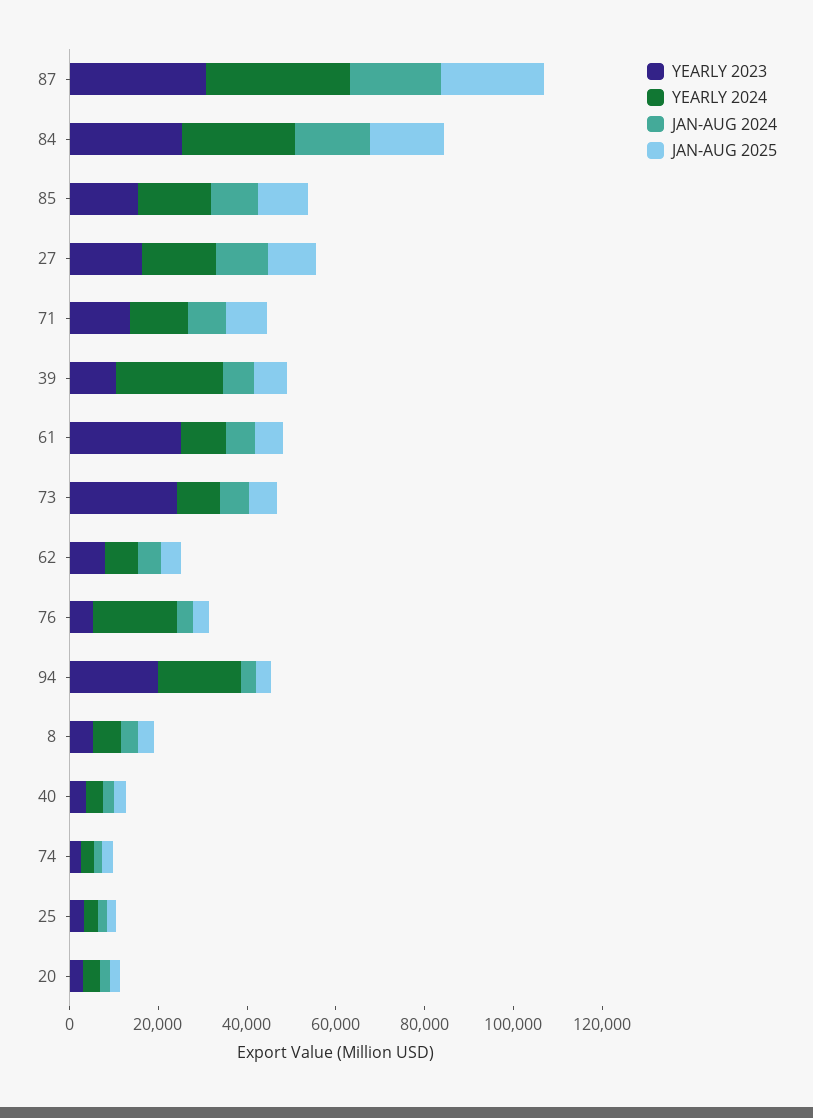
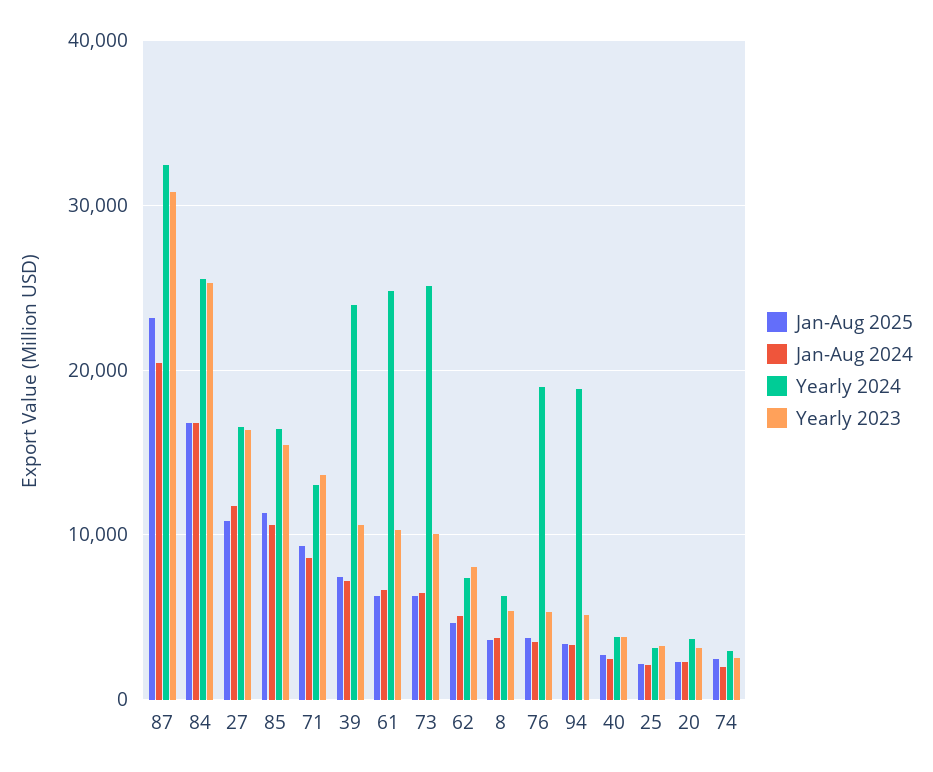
YEARLY 2023, 61: 25000 -> 10000
YEARLY 2024, 61: 10000 -> 25000
YEARLY 2023, 73: 25000 -> 10000
YEARLY 2024, 73: 10000 -> 25000
YEARLY 2023, 94: 20000 -> 5000

